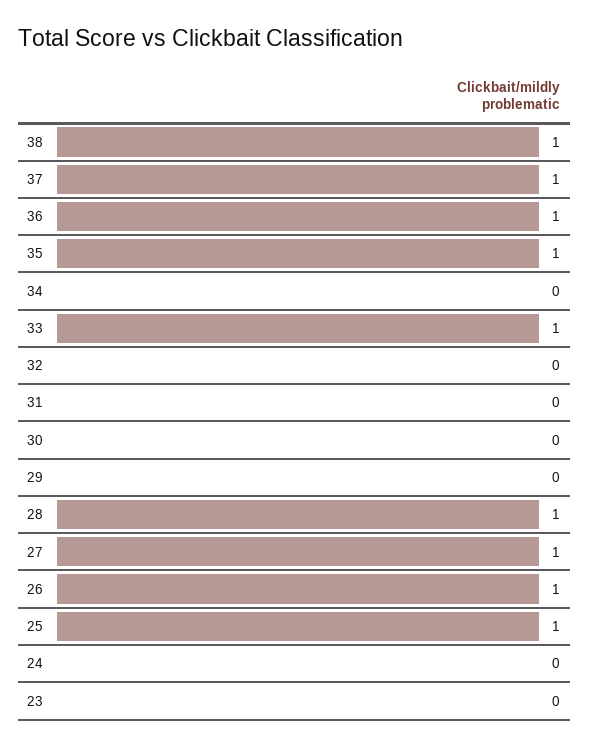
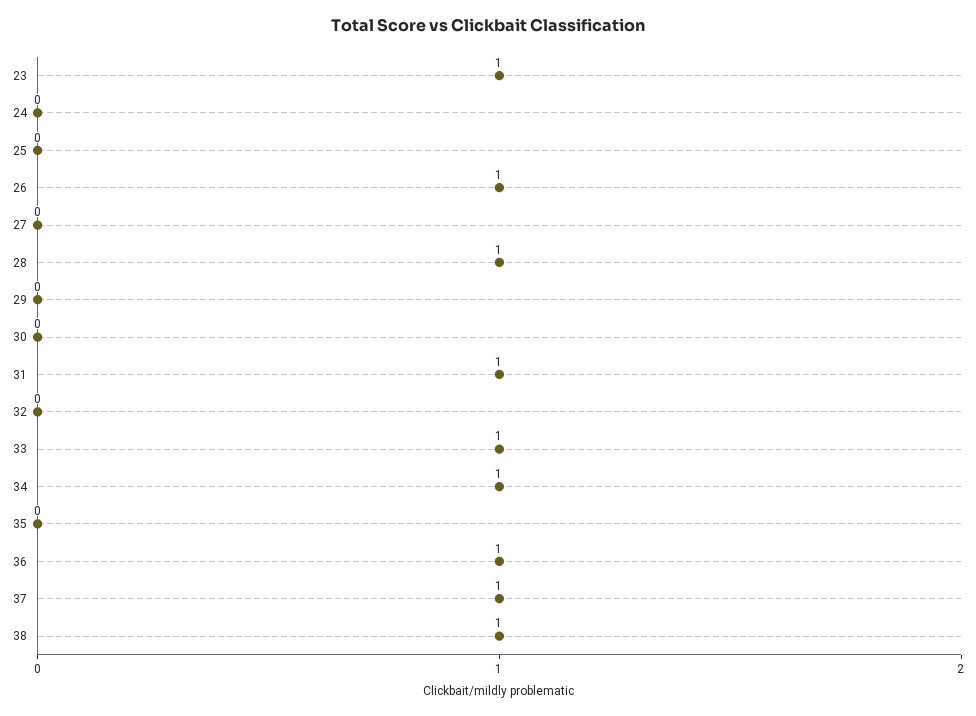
35: 1 -> 0
34: 0 -> 1
31: 0 -> 1
27: 1 -> 0
25: 1 -> 0
23: 0 -> 1

